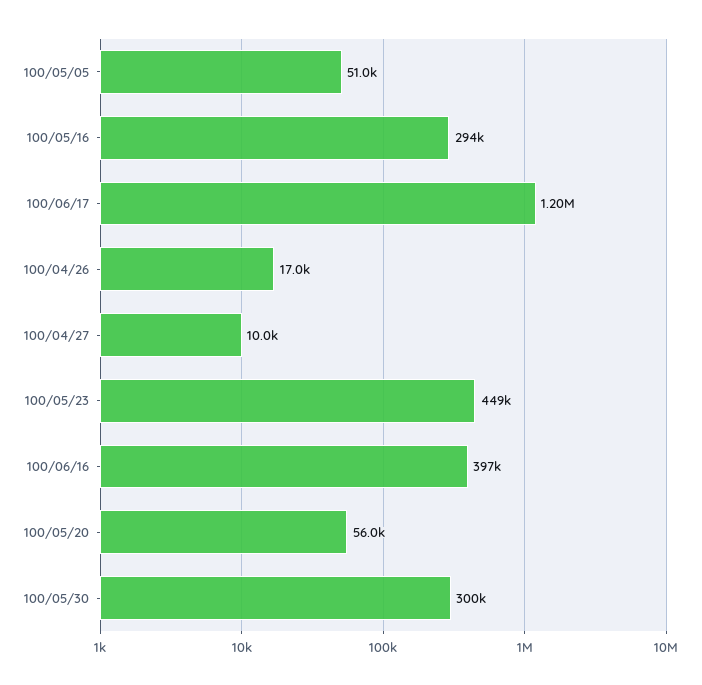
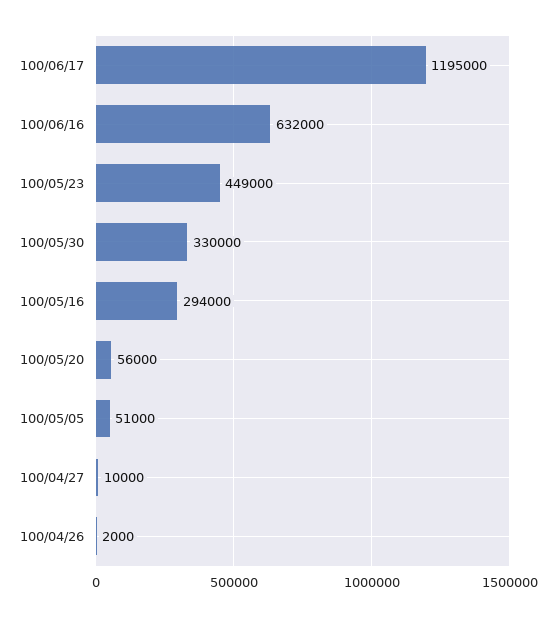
100/04/26: 17000 -> 2000
100/06/16: 397000 -> 632000
100/05/30: 300000 -> 330000

